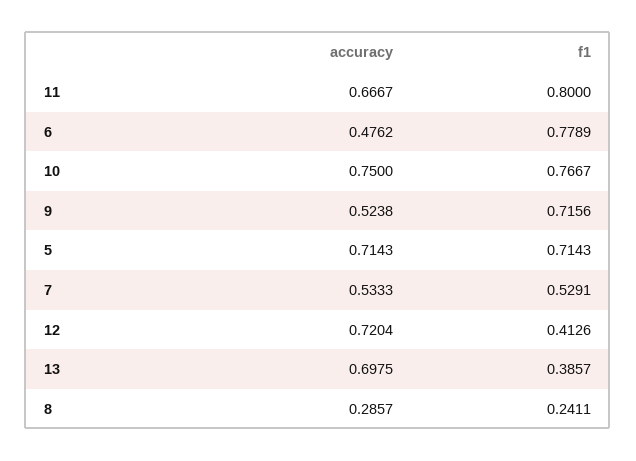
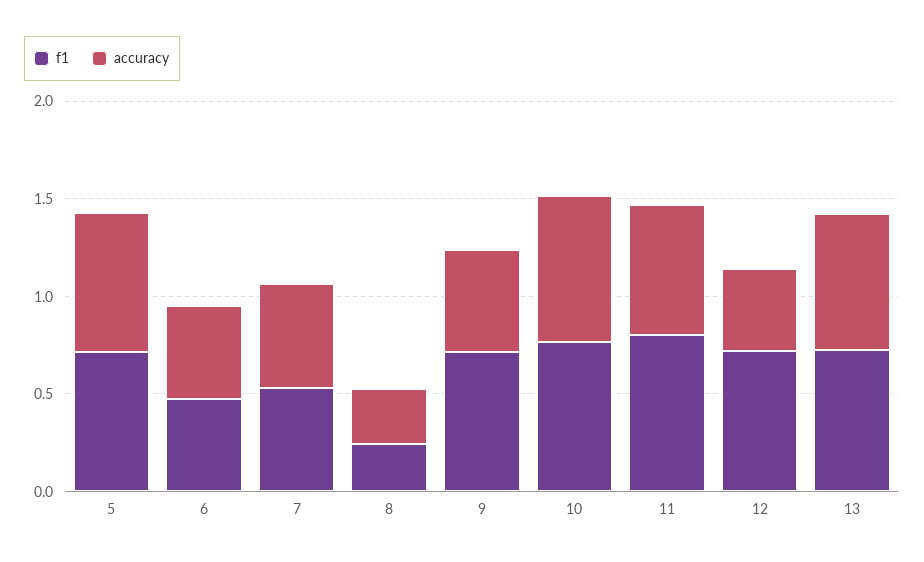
f1, 6: 0.7789 -> 0.5
accuracy, 12: 0.7204 -> 0.4
f1, 12: 0.4126 -> 0.7
f1, 13: 0.3857 -> 0.7

